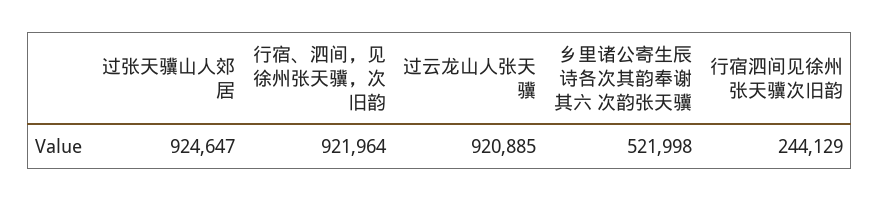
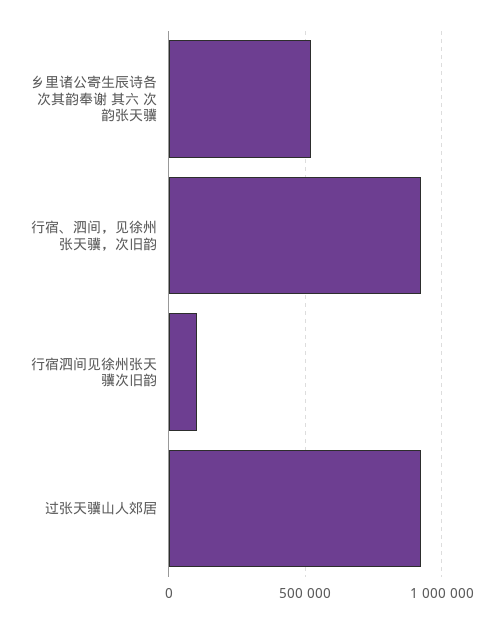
过云龙山人张天骥: 920885 -> none
行宿泗间见徐州张天骥次旧韵: 244129 -> 100000

